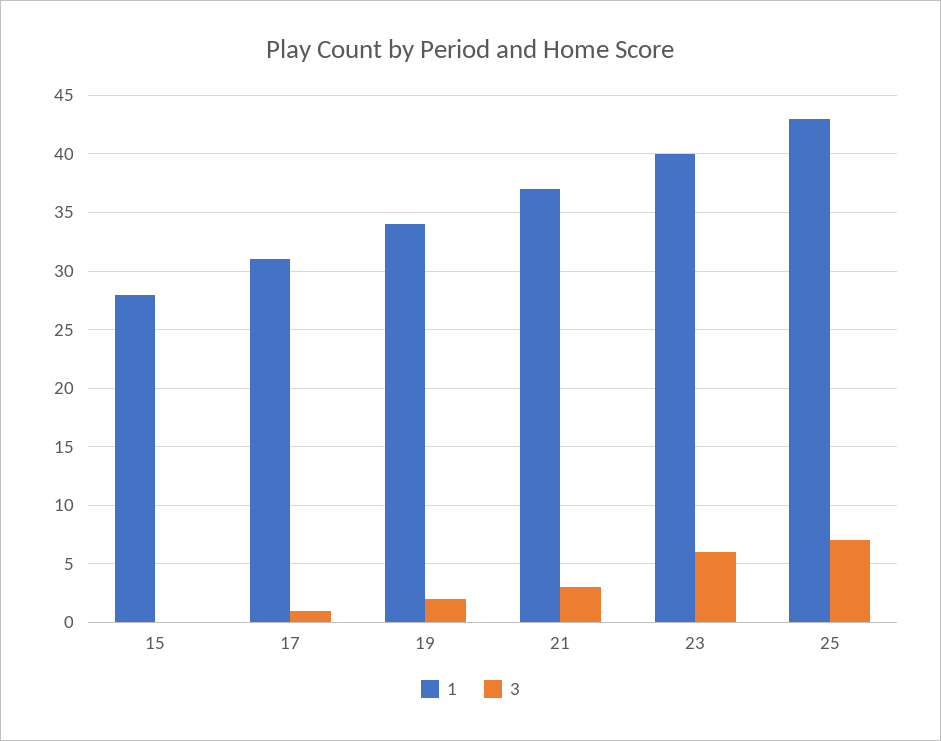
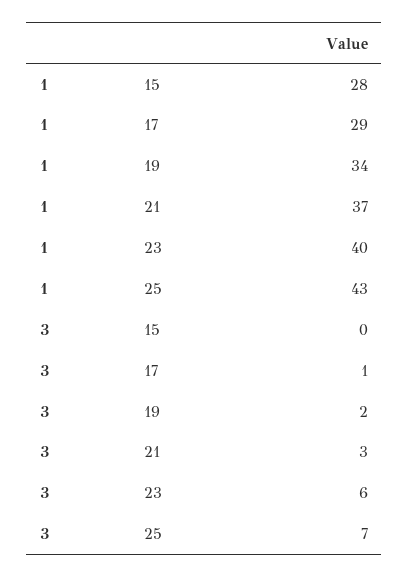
1, 17: 31 -> 29

